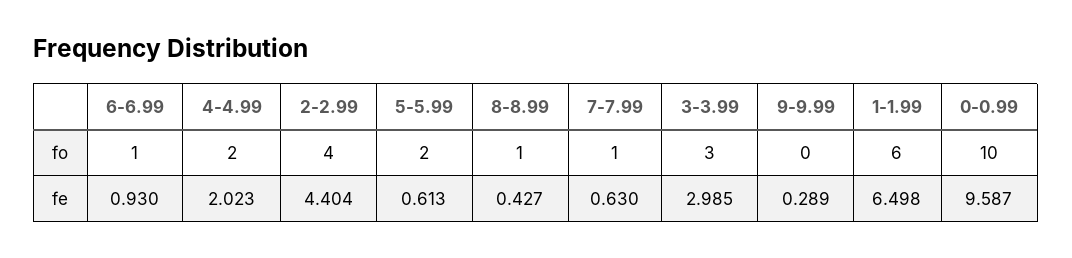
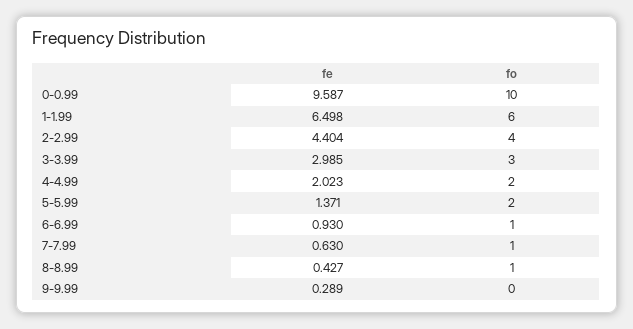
5-5.99, fe: 0.613 -> 1.371

